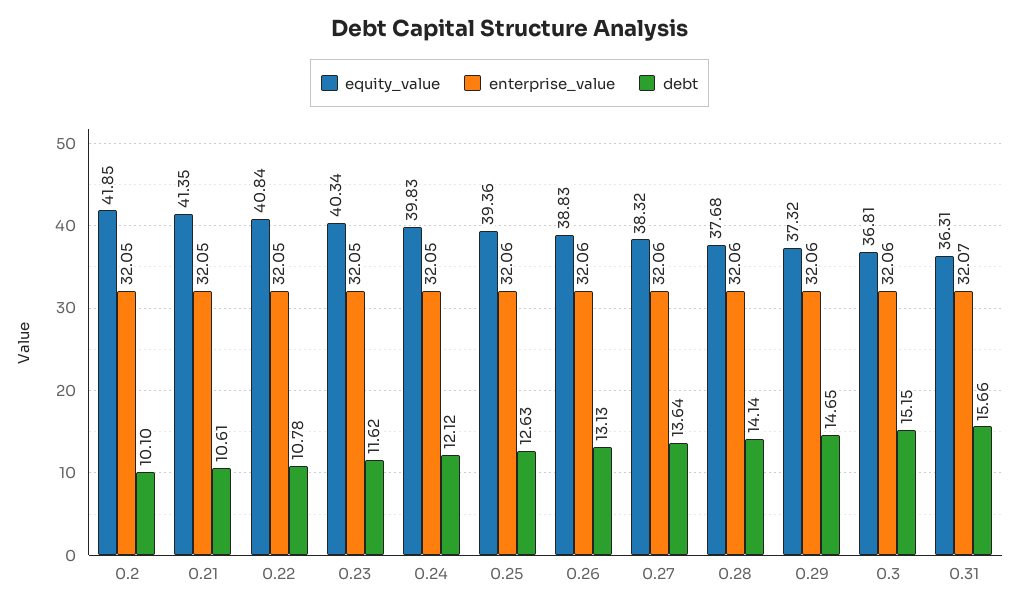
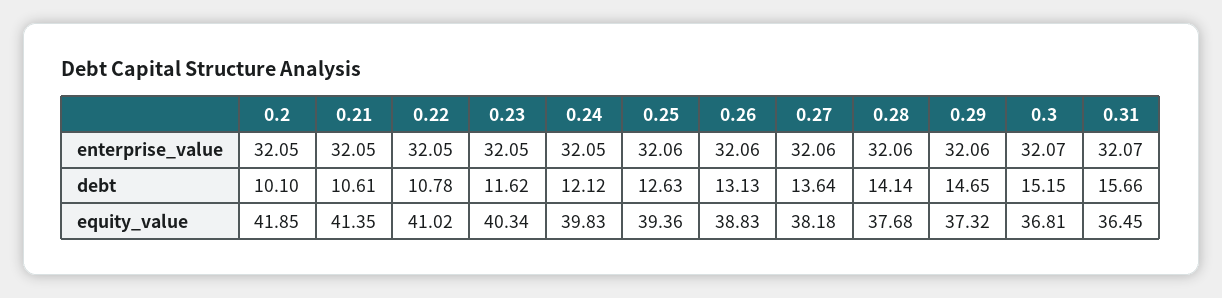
equity_value, 0.22: 40.84 -> 41.02
equity_value, 0.27: 38.32 -> 38.18
enterprise_value, 0.3: 32.06 -> 32.07
equity_value, 0.31: 36.31 -> 36.45

